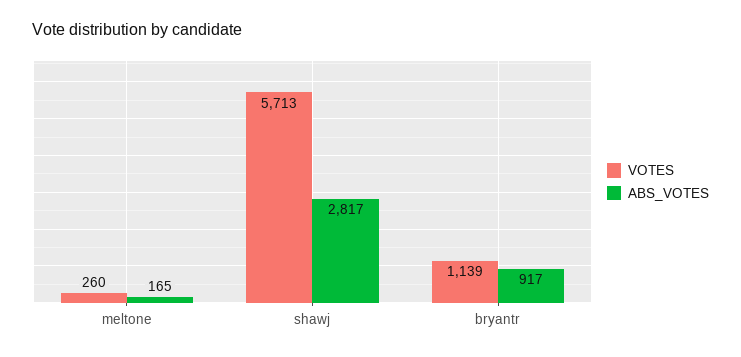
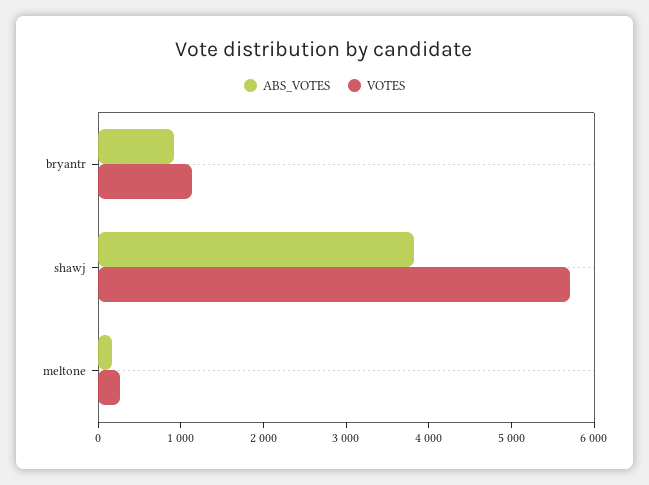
ABS_VOTES, shawj: 2817 -> 3800

